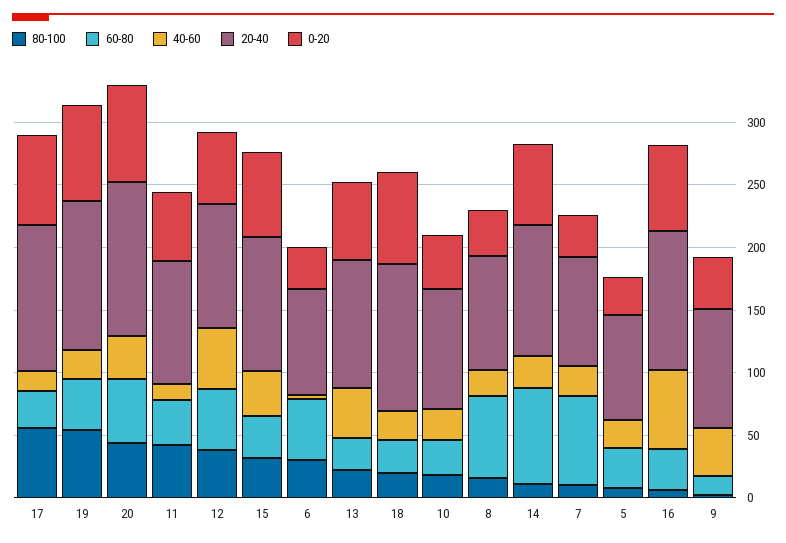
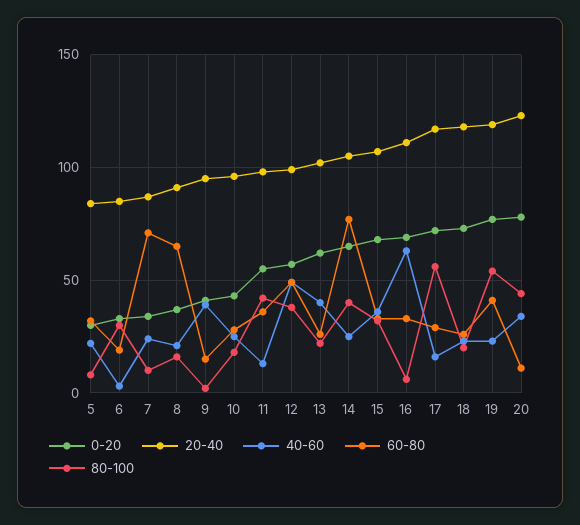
60-80, 20: 50 -> 10
60-80, 6: 50 -> 20
80-100, 14: 10 -> 40

